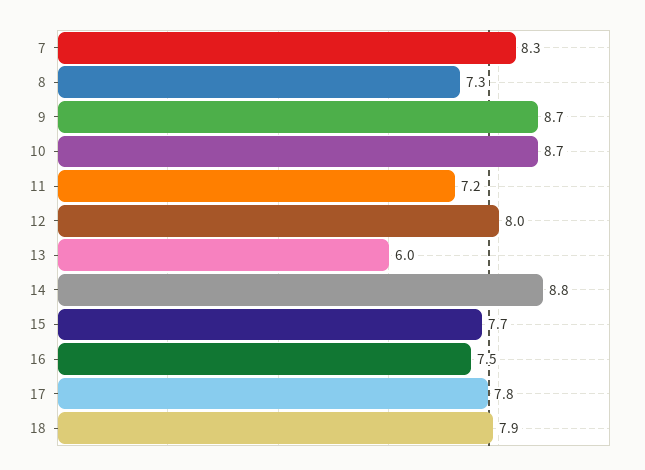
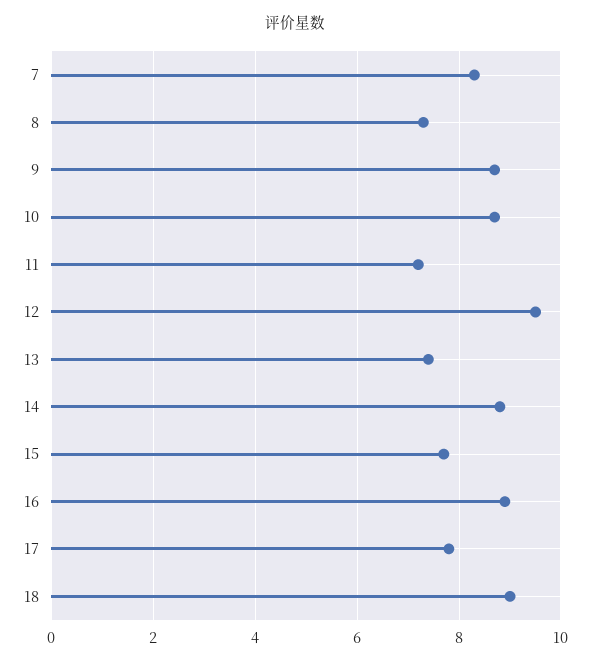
12: 8 -> 9.5
13: 6 -> 7.5
16: 7.5 -> 9
18: 7.9 -> 9

